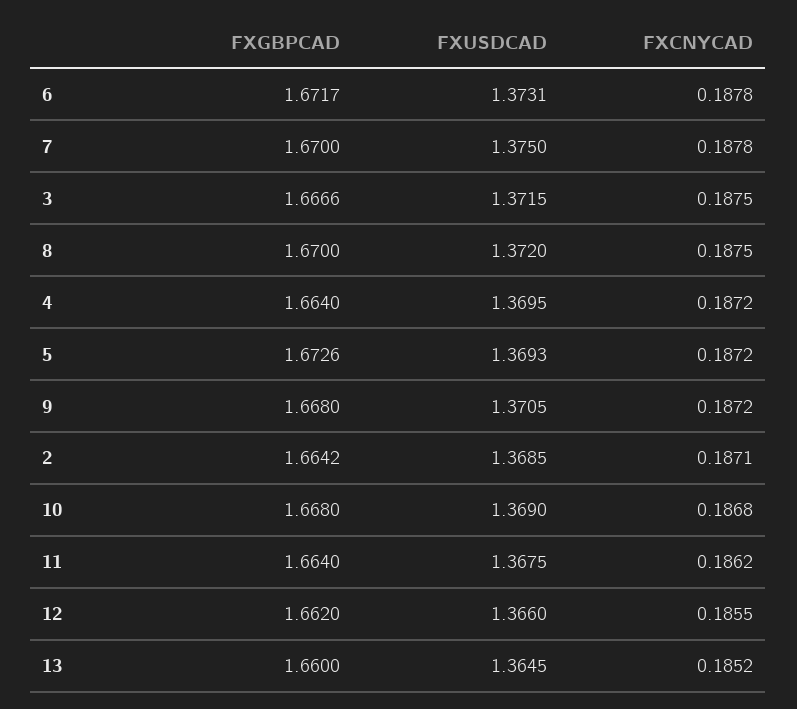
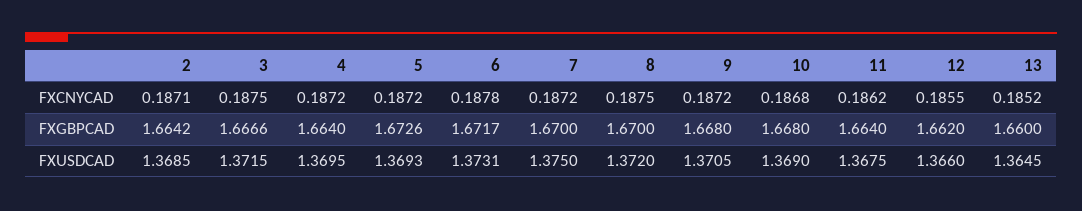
FXCNYCAD, 7: 0.1878 -> 0.1872

